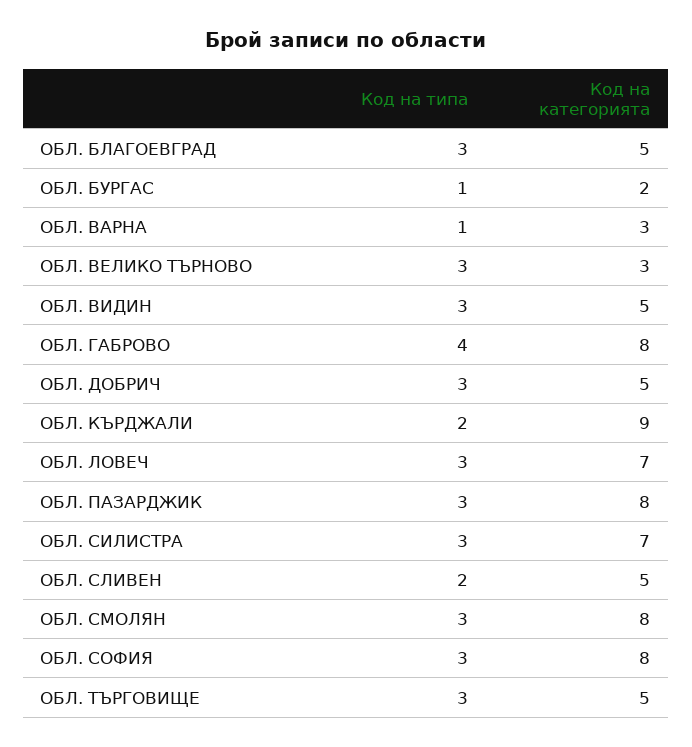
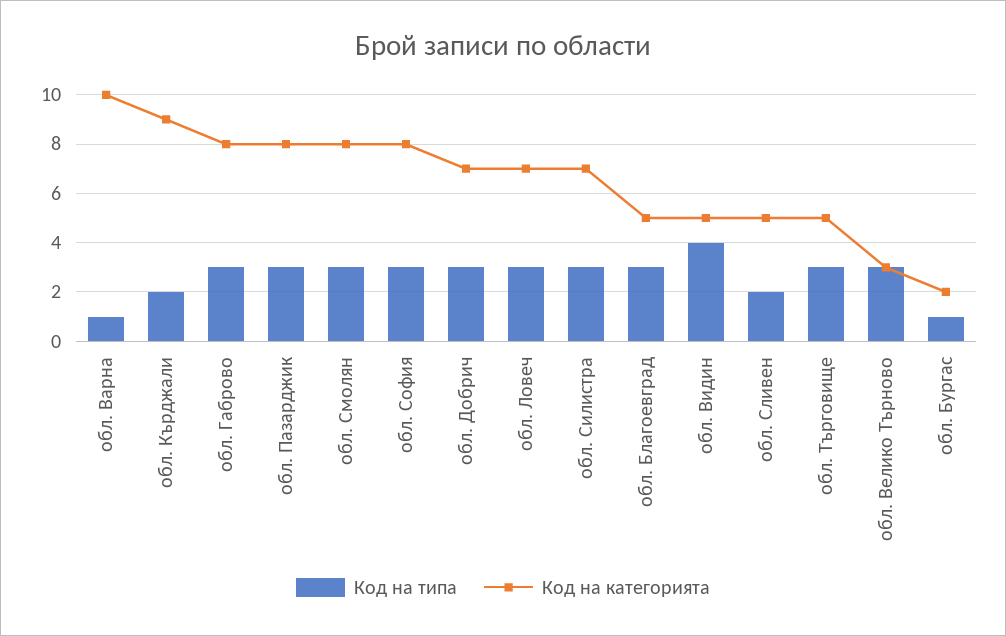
Код на категорията, ОБЛ. ВАРНА: 3 -> 10
Код на типа, ОБЛ. ВИДИН: 3 -> 4
Код на типа, ОБЛ. ГАБРОВО: 4 -> 3
Код на категорията, ОБЛ. ДОБРИЧ: 5 -> 7

